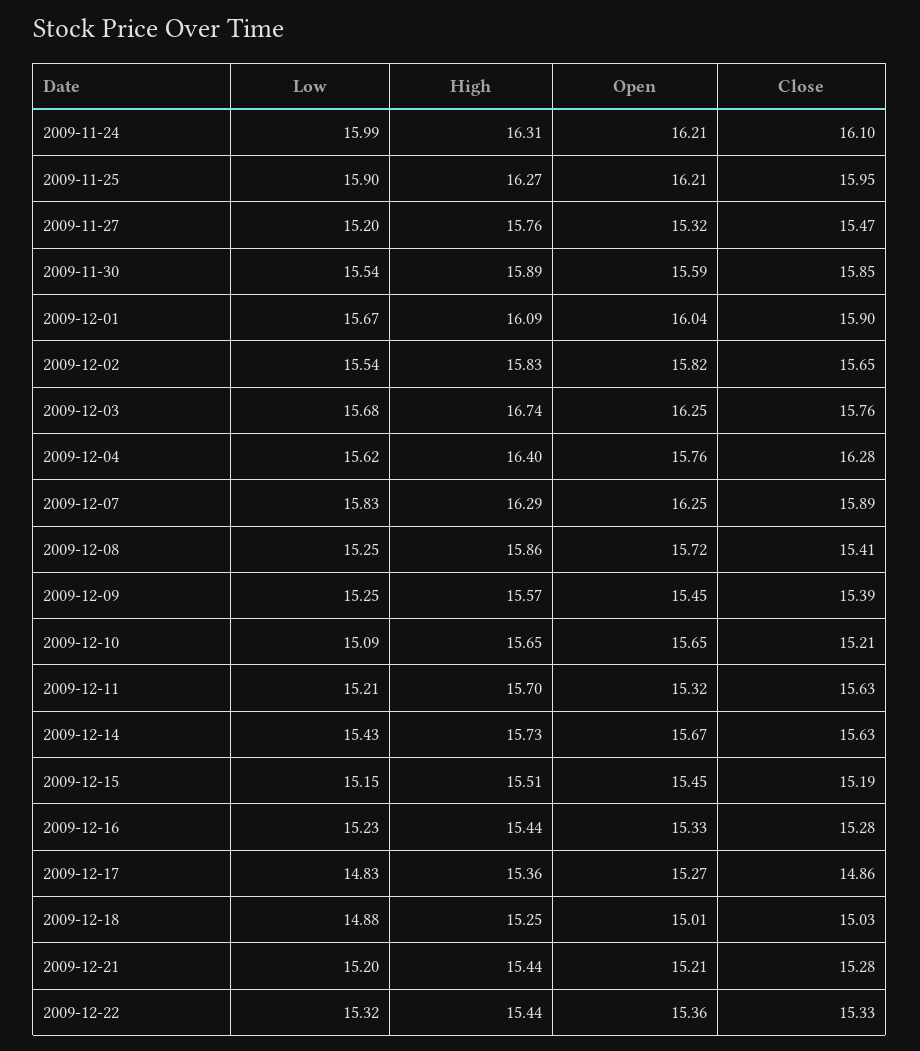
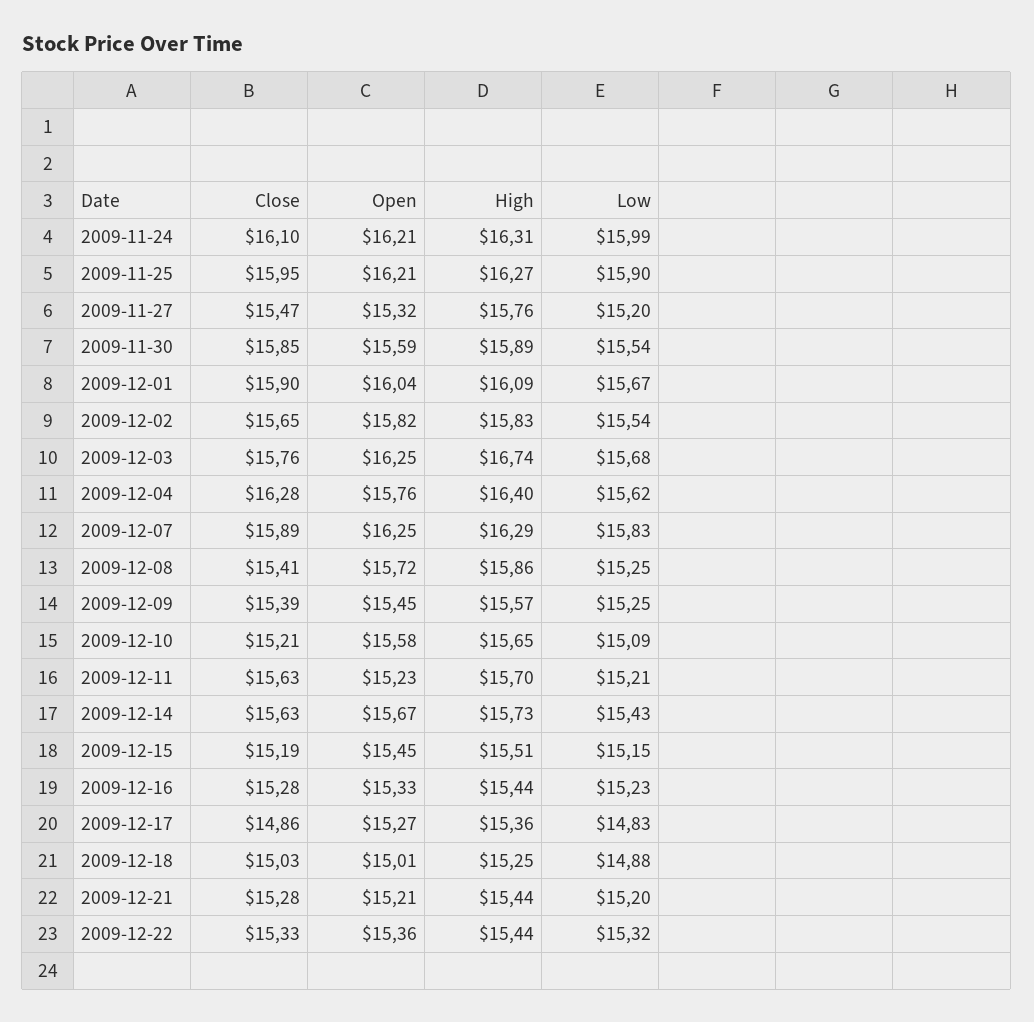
Open, 2009-12-10: 15.65 -> 15.58
Open, 2009-12-11: 15.32 -> 15.23

